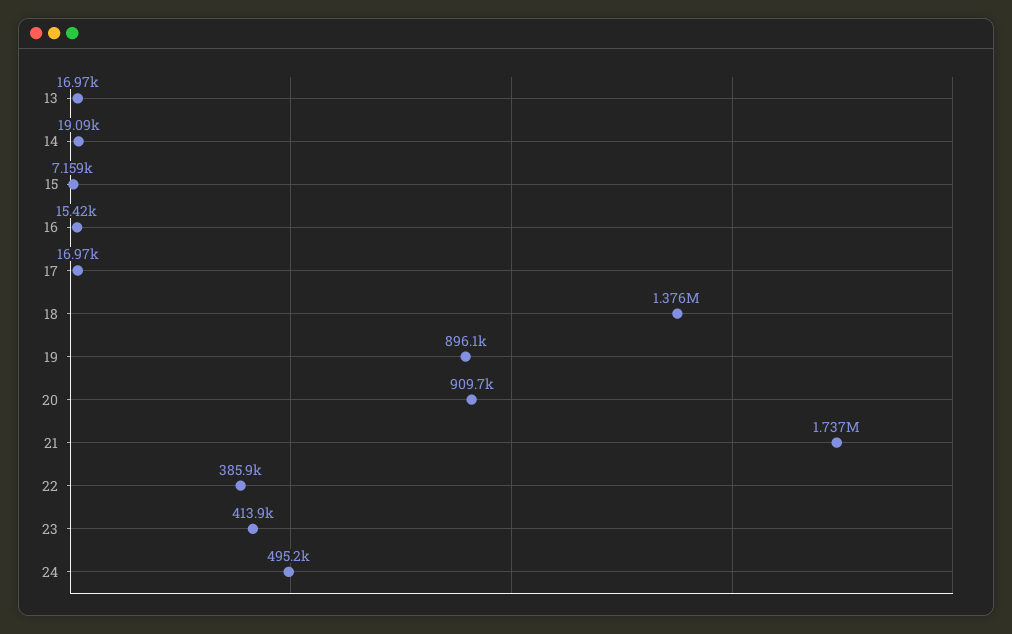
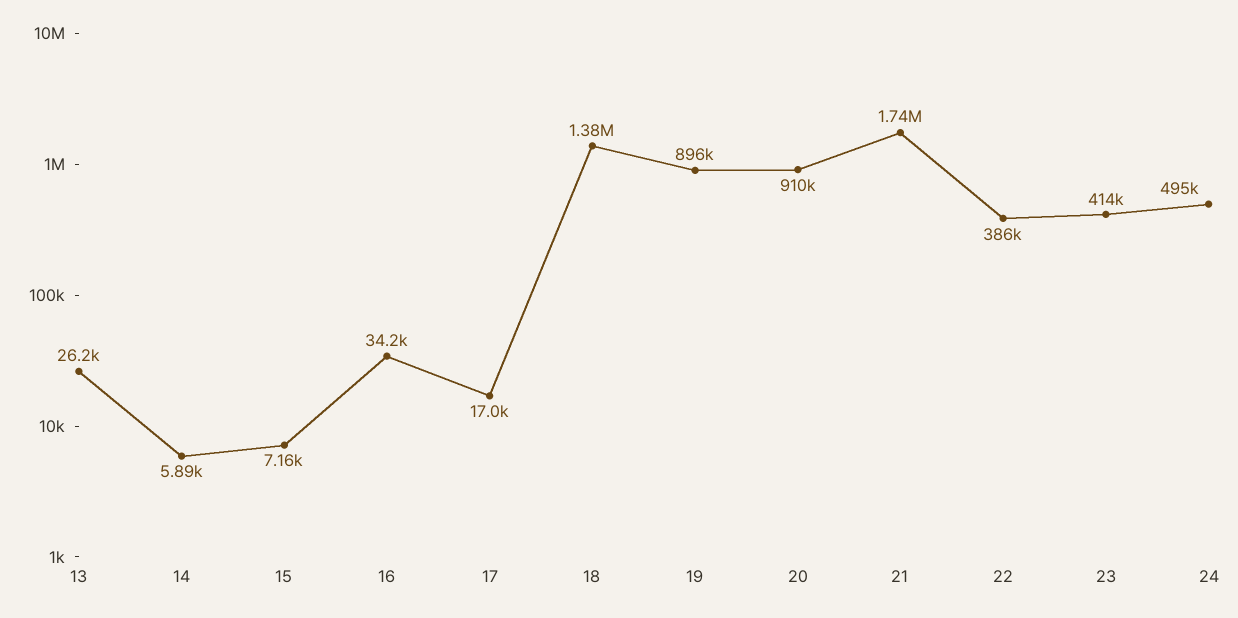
13: 16970 -> 26200
14: 19090 -> 5890
16: 15420 -> 34200

